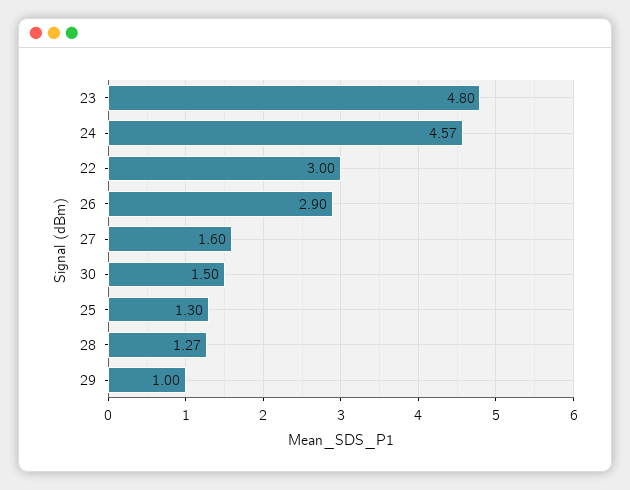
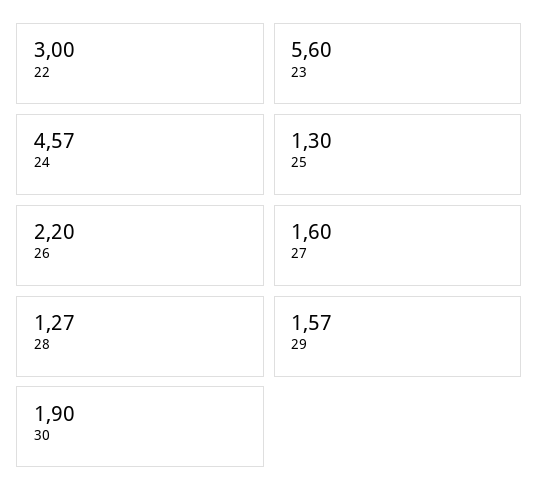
23: 4.8 -> 5.6
26: 2.9 -> 2.2
30: 1.5 -> 1.9
29: 1 -> 1.57

